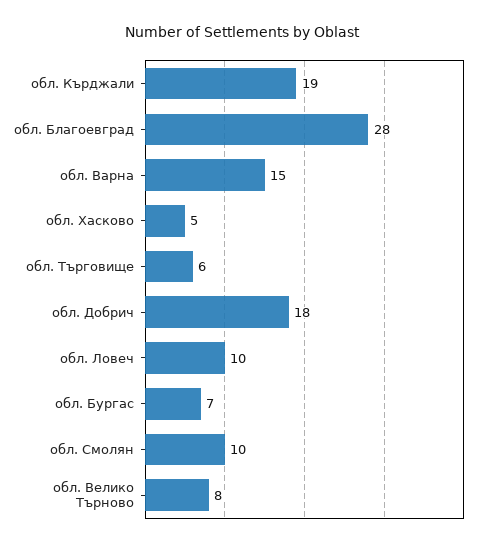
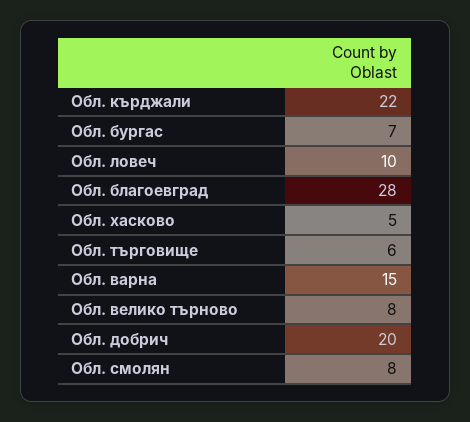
обл. Кърджали: 19 -> 22
обл. Добрич: 18 -> 20
обл. Смолян: 10 -> 8

